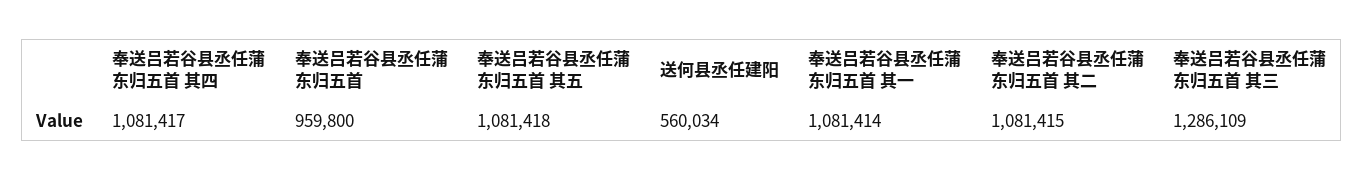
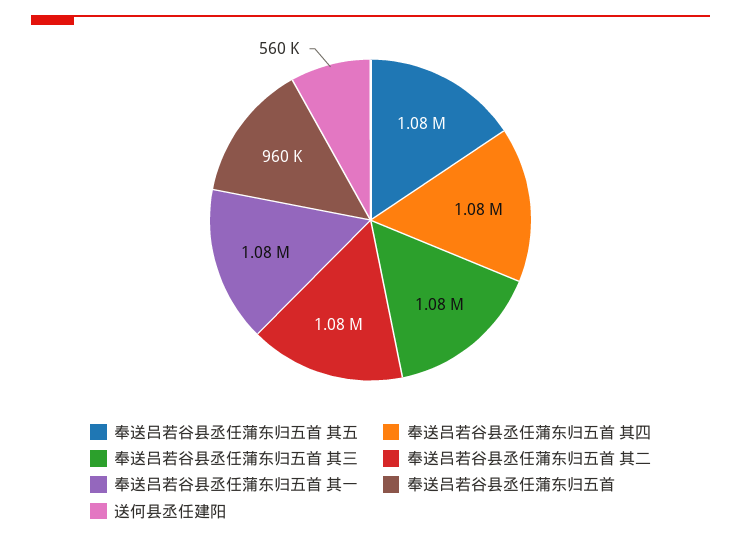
奉送吕若谷县丞任蒲东归五首 其三: 1286109 -> 1080000

